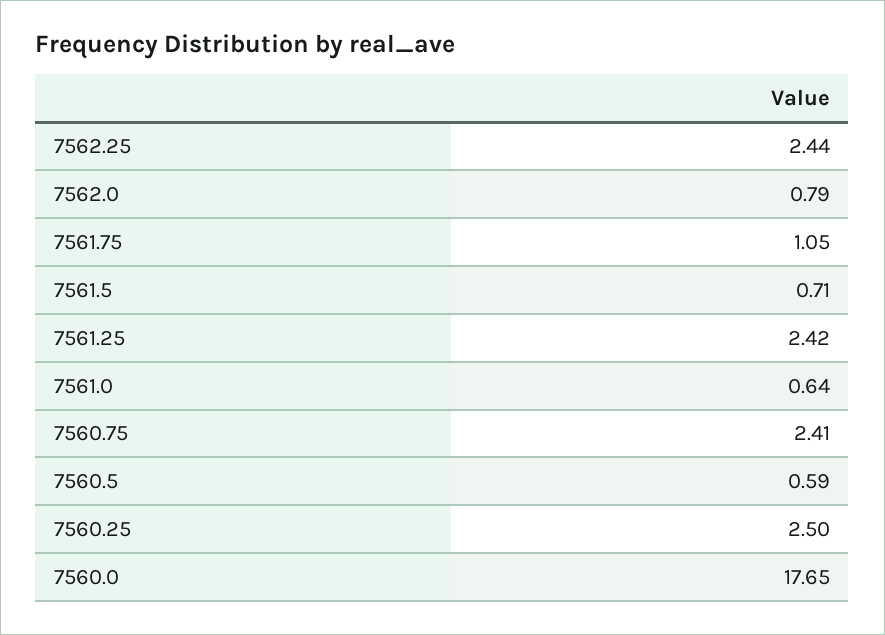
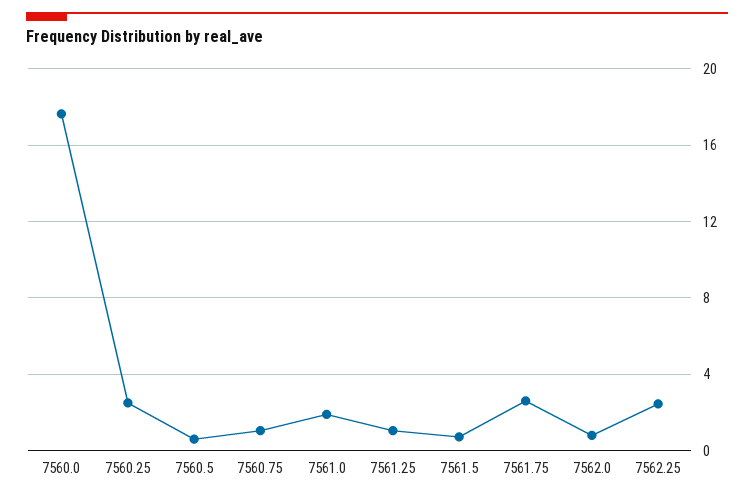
7561.75: 1.05 -> 2.5
7561.25: 2.42 -> 1
7561.0: 0.64 -> 2
7560.75: 2.41 -> 1

